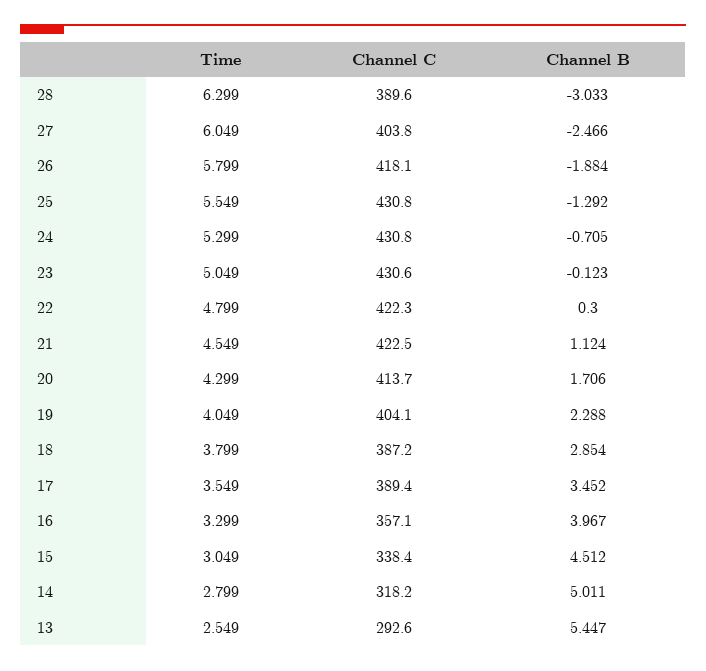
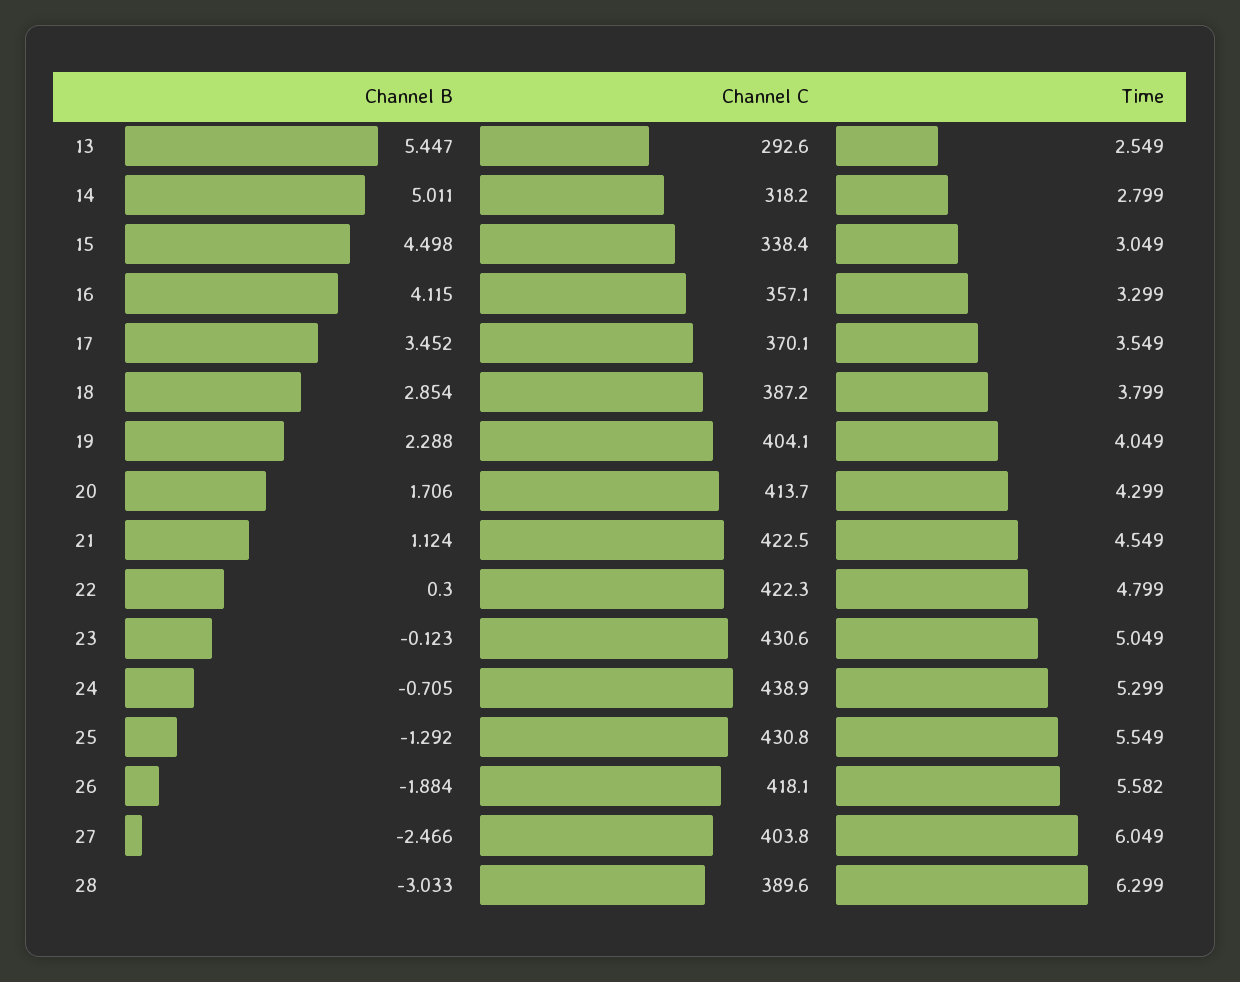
Time, 26: 5.799 -> 5.582
Channel C, 24: 430.8 -> 438.9
Channel C, 17: 389.4 -> 370.1
Channel B, 16: 3.967 -> 4.115
Channel B, 15: 4.512 -> 4.498

